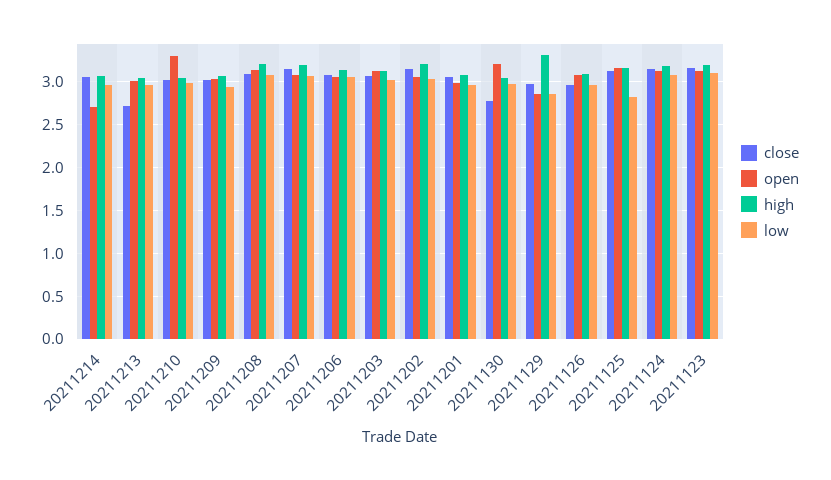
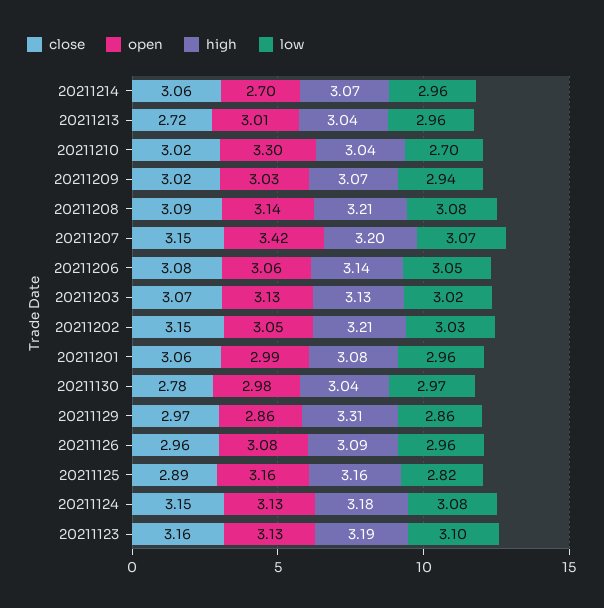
low, 20211210: 3 -> 2.7
open, 20211207: 3.1 -> 3.42
open, 20211130: 3.2 -> 2.98
close, 20211125: 3.1 -> 2.89

